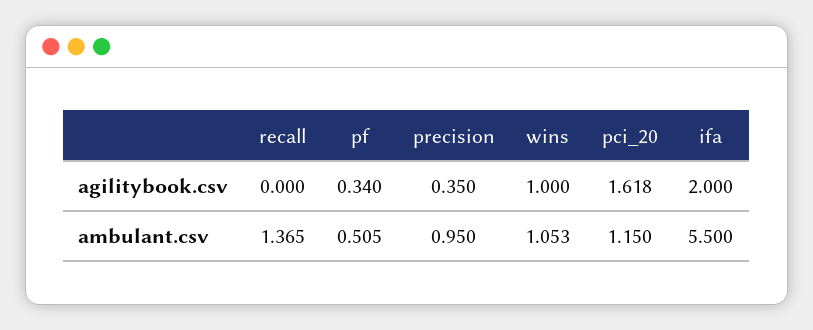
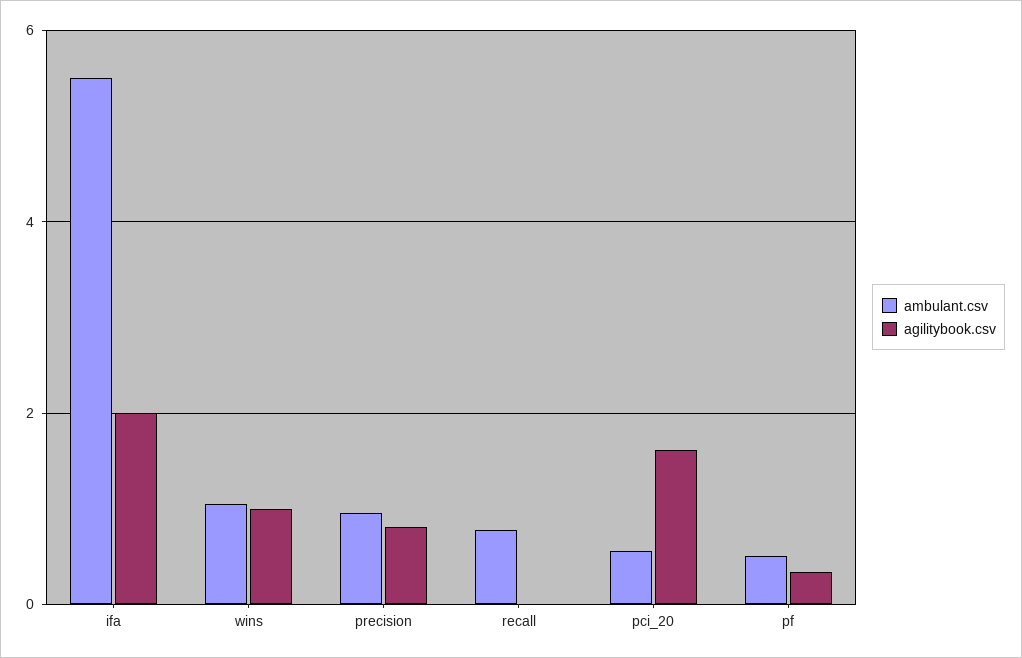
agilitybook.csv, precision: 0.35 -> 0.8
ambulant.csv, recall: 1.365 -> 0.8
ambulant.csv, pci_20: 1.15 -> 0.6

